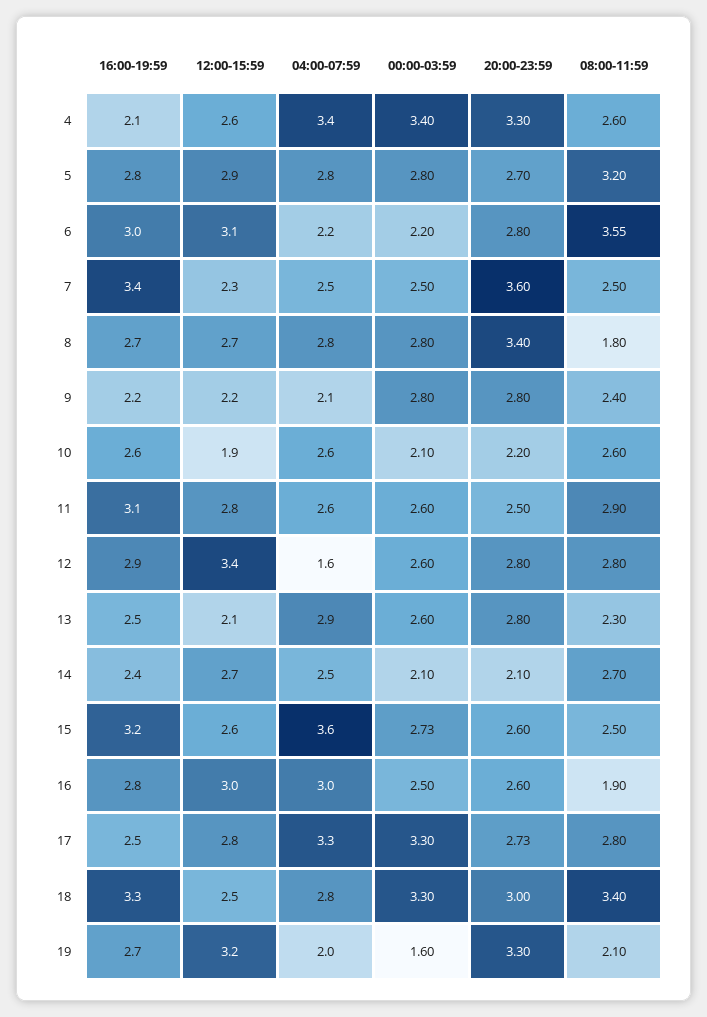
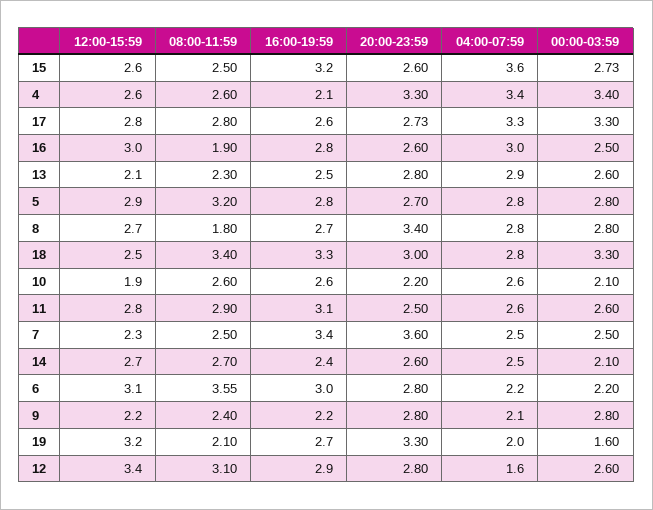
08:00-11:59, 12: 2.8 -> 3.1
20:00-23:59, 14: 2.1 -> 2.6
16:00-19:59, 17: 2.5 -> 2.6

